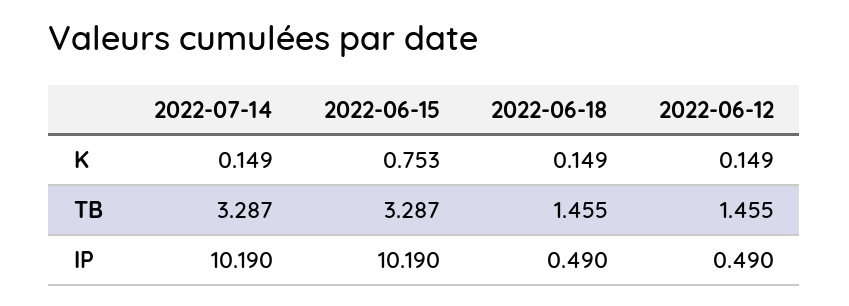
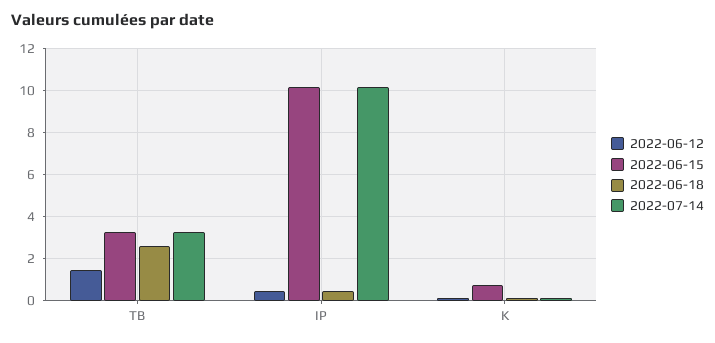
2022-06-18, TB: 1.455 -> 2.5

